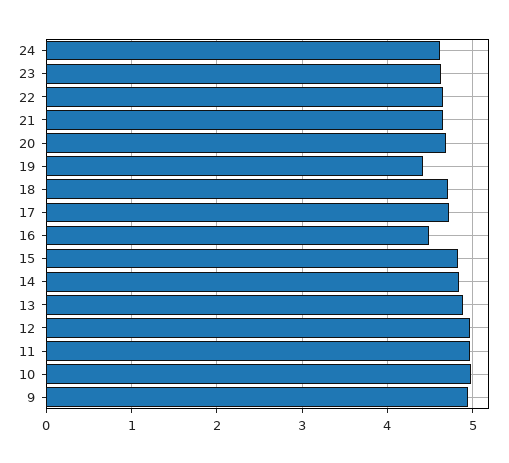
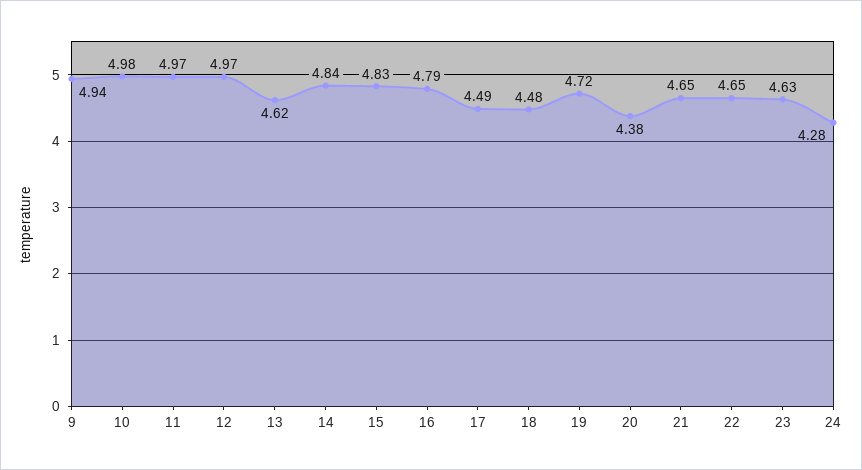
24: 4.6 -> 4.28
20: 4.7 -> 4.38
19: 4.4 -> 4.72
18: 4.7 -> 4.48
17: 4.7 -> 4.49
16: 4.5 -> 4.79
13: 4.9 -> 4.62

